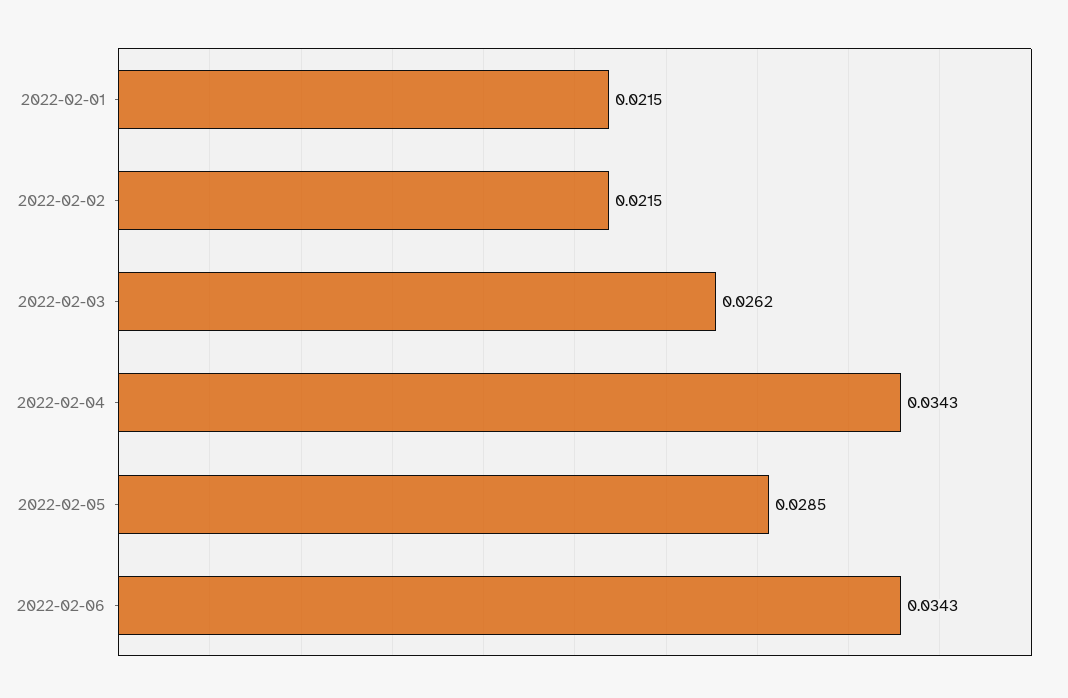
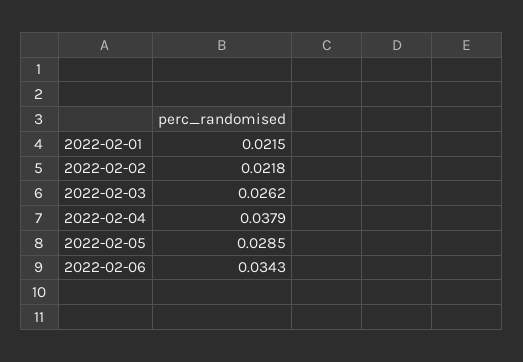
2022-02-02: 0.0215 -> 0.0218
2022-02-04: 0.0343 -> 0.0379

